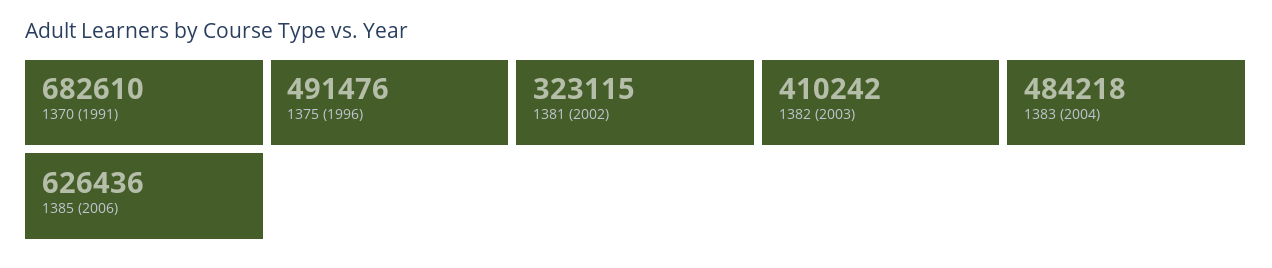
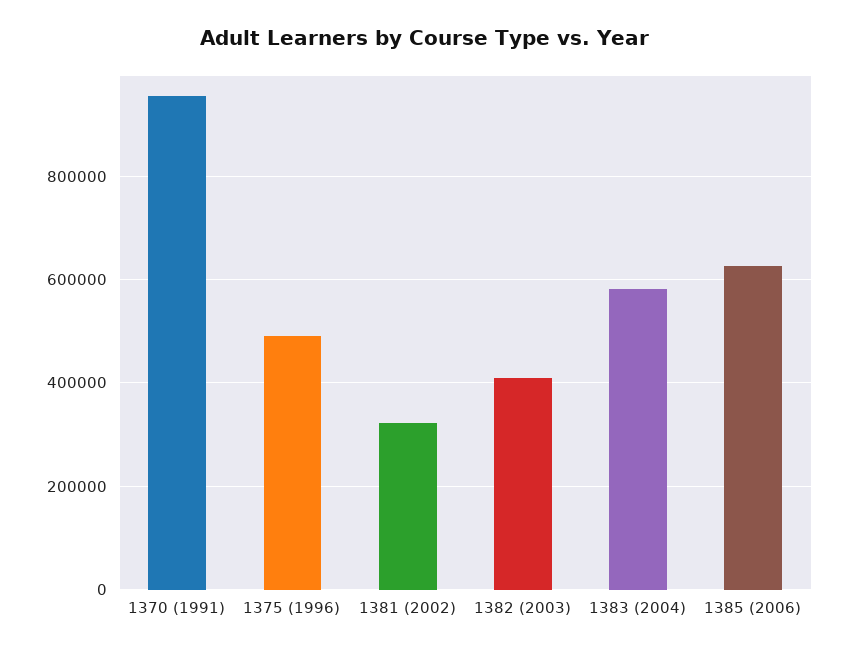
1370 (1991): 682610 -> 960000
1383 (2004): 484218 -> 580000

